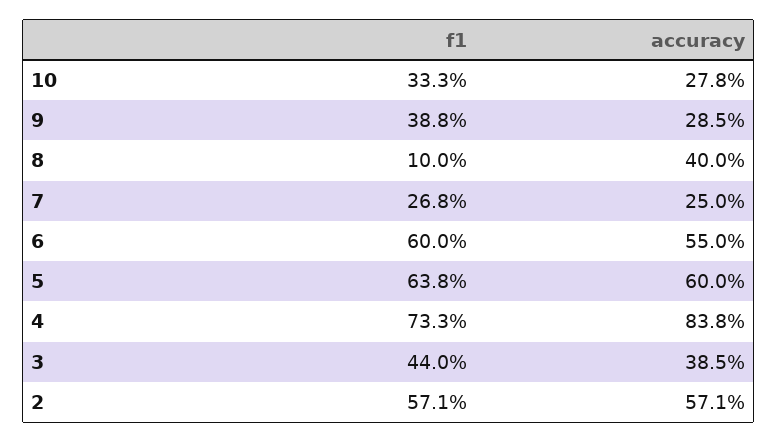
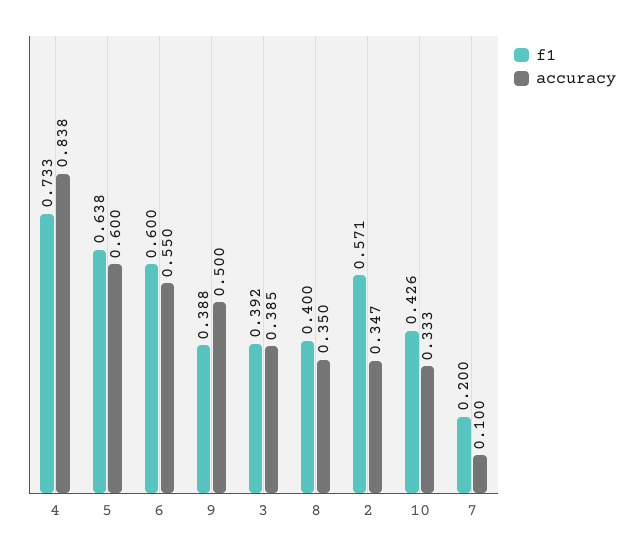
f1, 10: 0.333 -> 0.426
accuracy, 10: 0.278 -> 0.333
accuracy, 9: 0.285 -> 0.5
f1, 8: 0.1 -> 0.4
accuracy, 8: 0.4 -> 0.35
f1, 7: 0.268 -> 0.2
accuracy, 7: 0.25 -> 0.1
f1, 3: 0.44 -> 0.392
accuracy, 2: 0.571 -> 0.347

